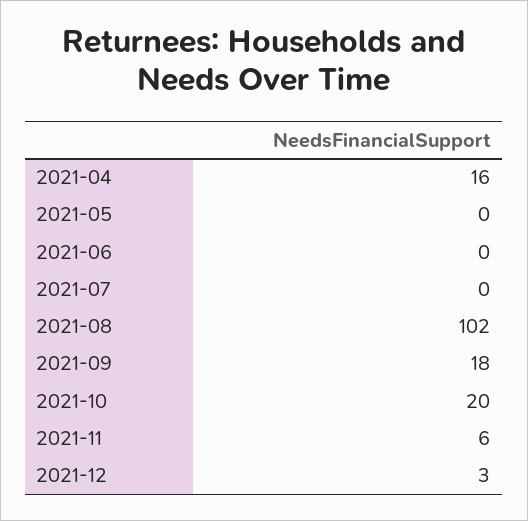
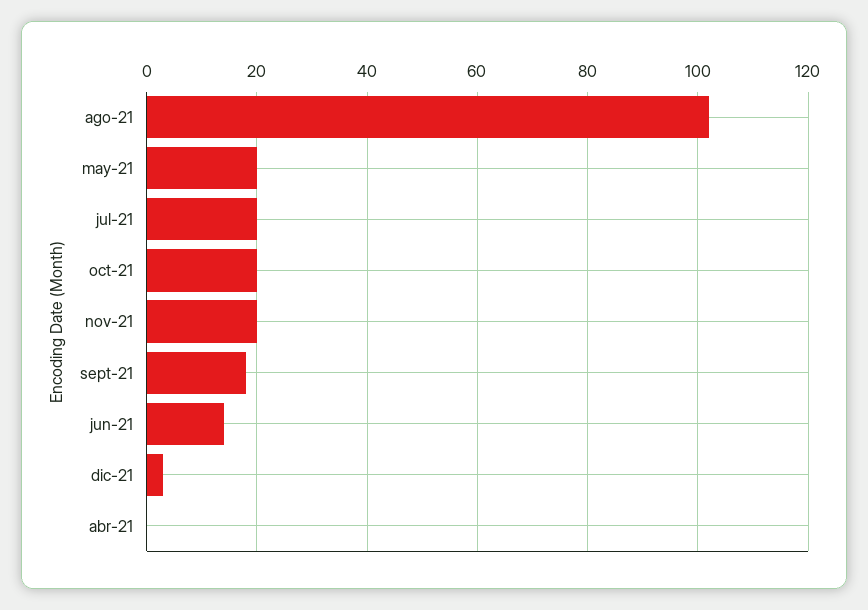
2021-04: 16 -> 0
2021-05: 0 -> 20
2021-06: 0 -> 15
2021-07: 0 -> 20
2021-11: 6 -> 20

